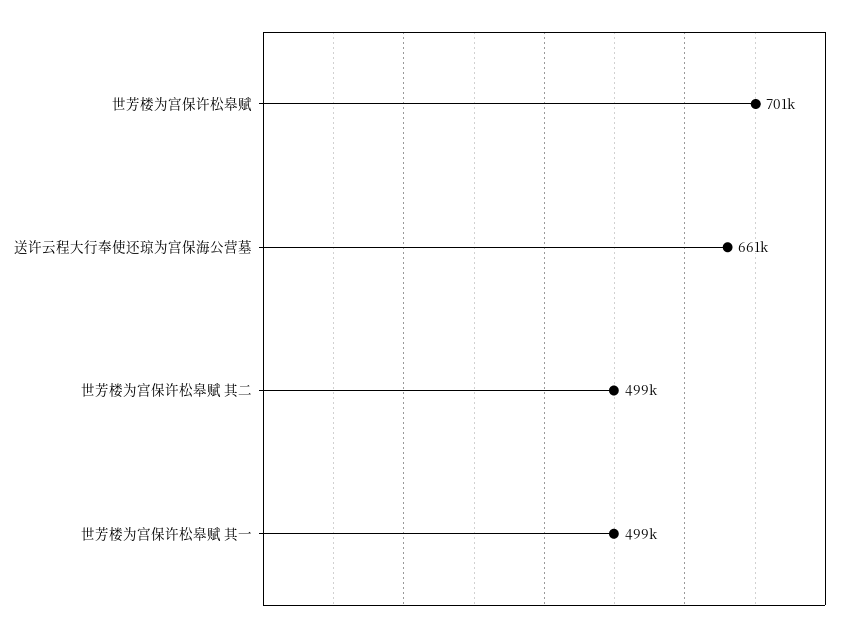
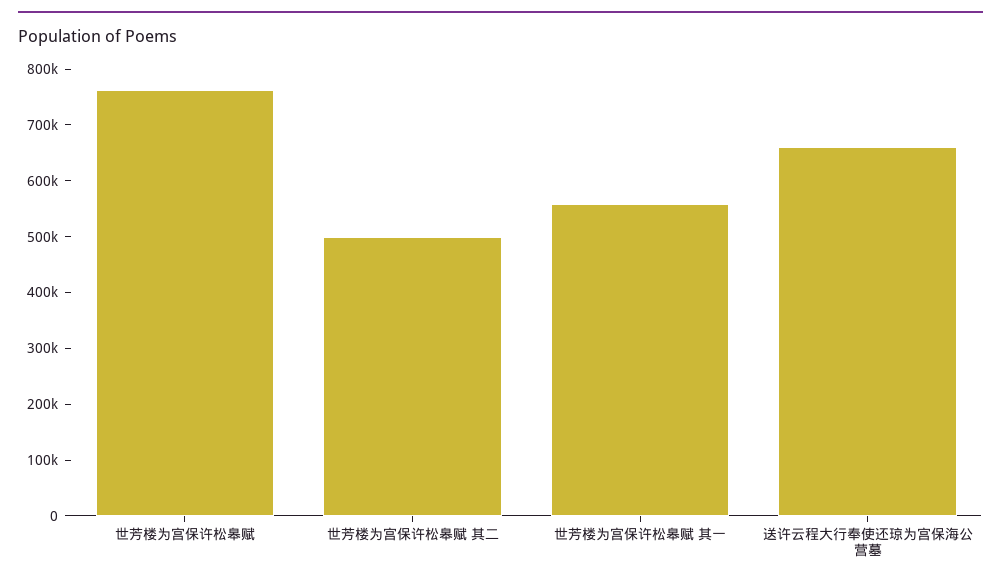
世芳楼为宫保许松皋赋: 701000 -> 760000
世芳楼为宫保许松皋赋 其一: 499000 -> 560000

